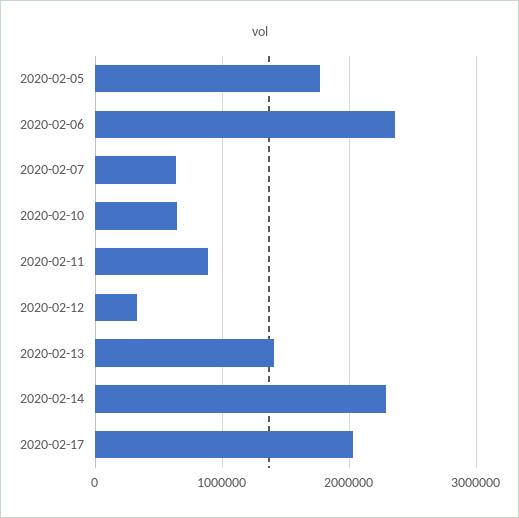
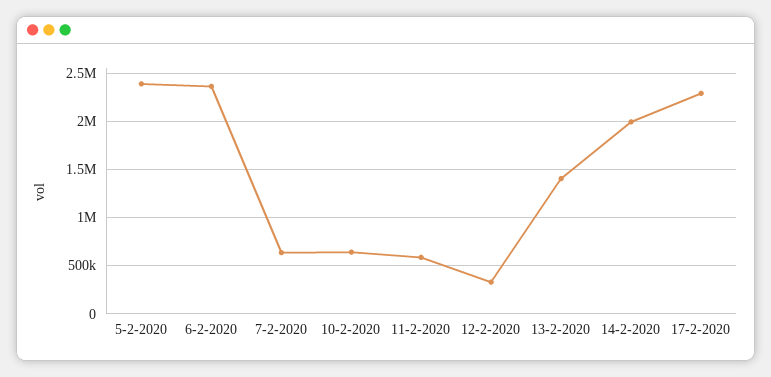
2020-02-05: 1800000 -> 2400000
2020-02-11: 900000 -> 600000
2020-02-14: 2300000 -> 2000000
2020-02-17: 2000000 -> 2300000

